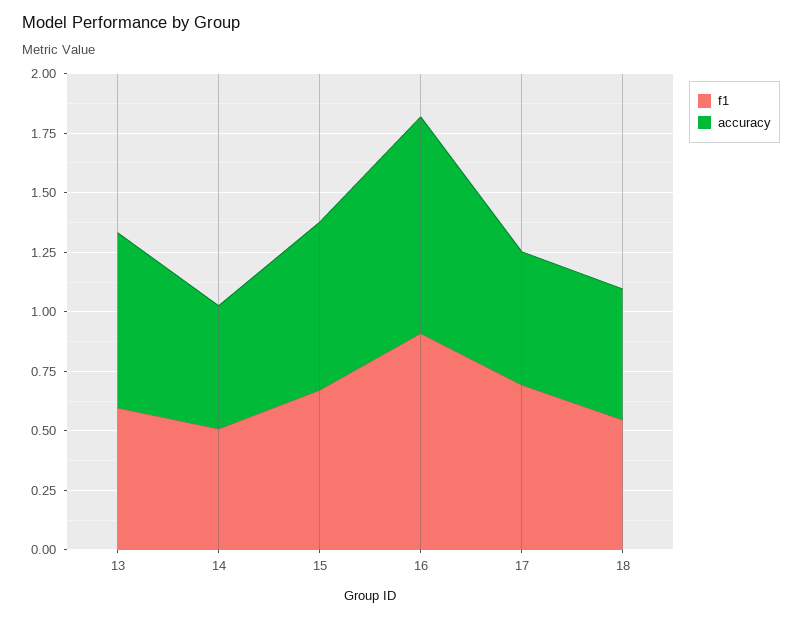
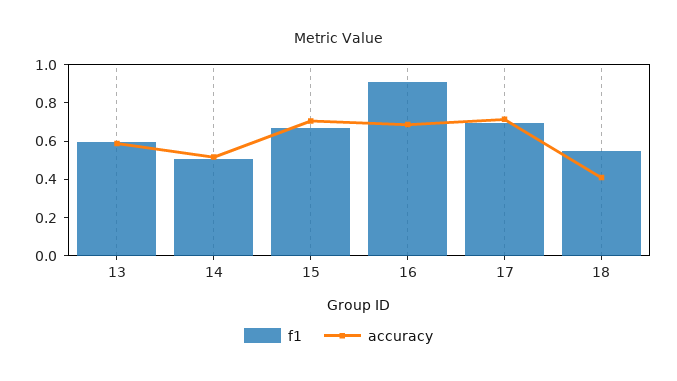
accuracy, 13: 0.75 -> 0.6
accuracy, 16: 0.9 -> 0.7
accuracy, 17: 0.55 -> 0.7
accuracy, 18: 0.55 -> 0.4

